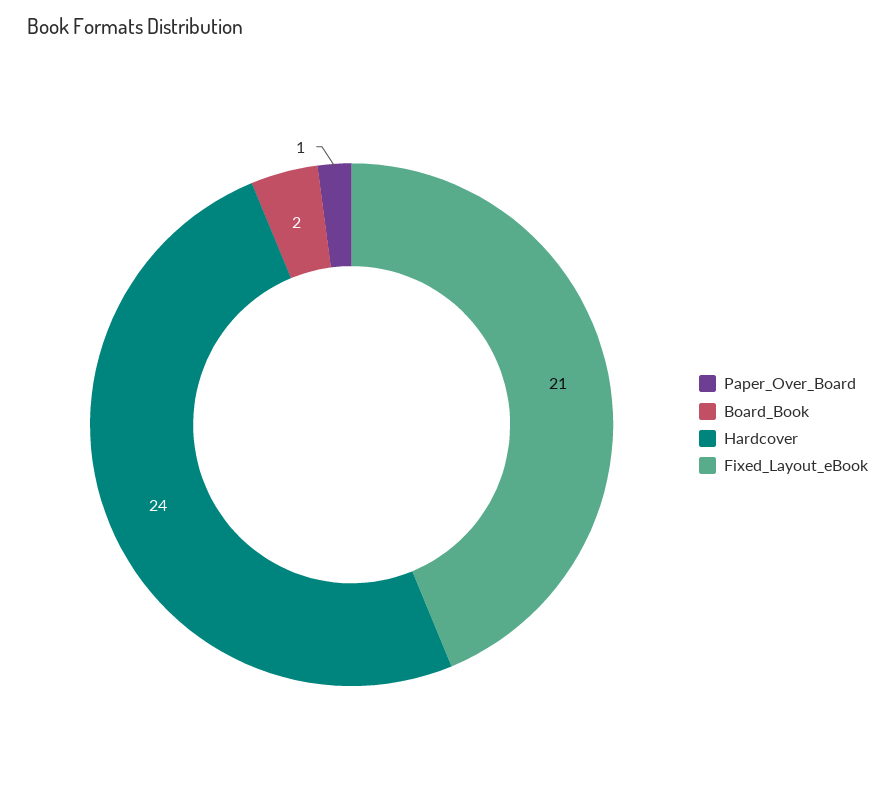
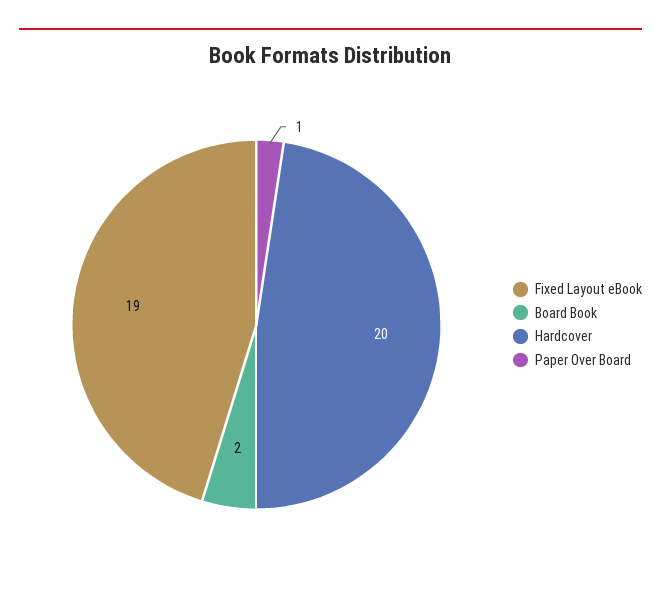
Hardcover: 24 -> 20
Fixed_Layout_eBook: 21 -> 19

